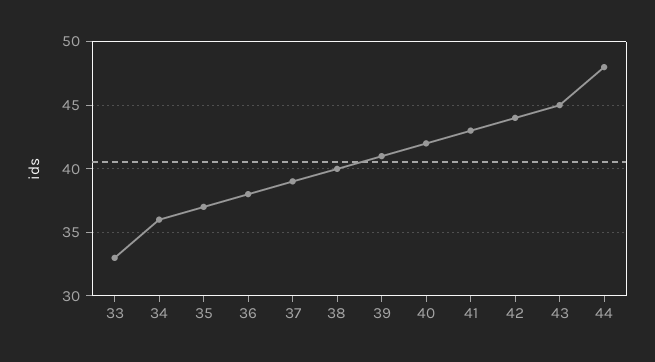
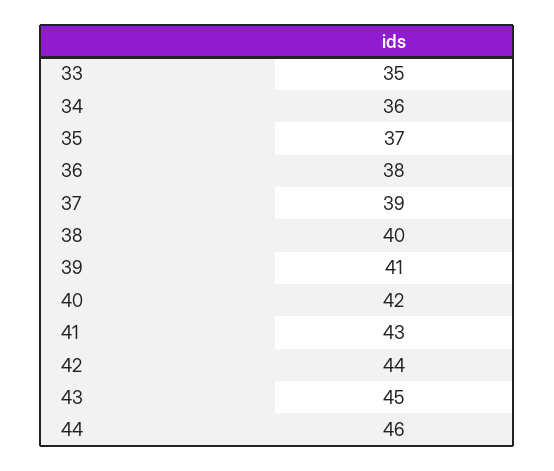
33: 33 -> 35
44: 48 -> 46

